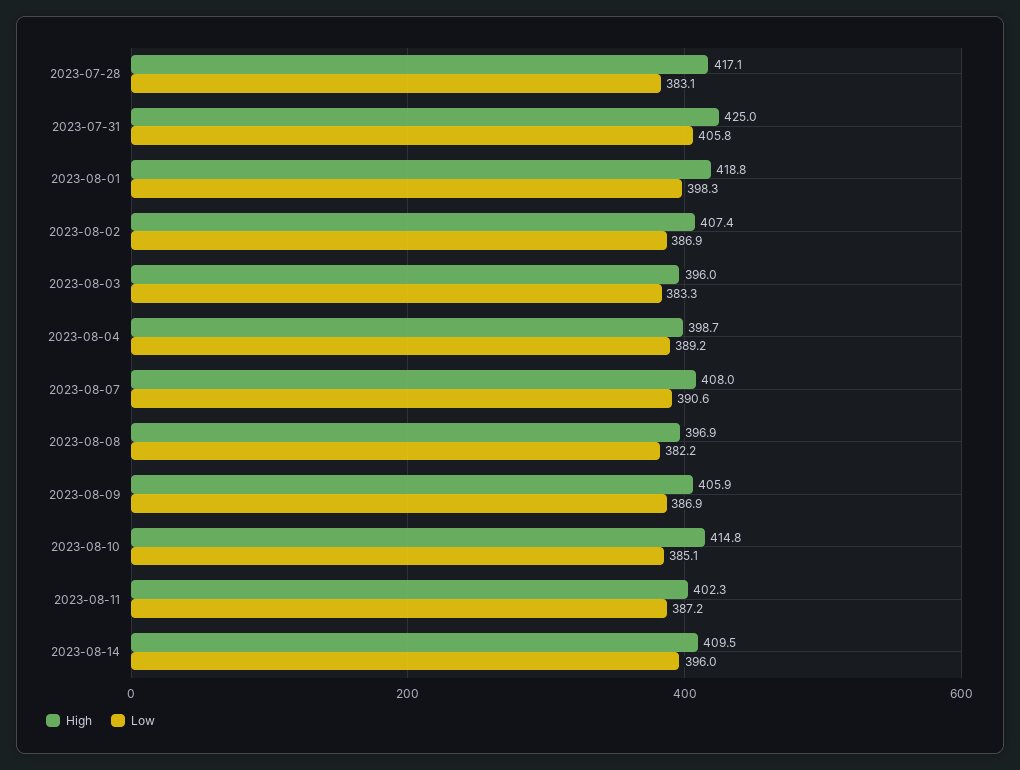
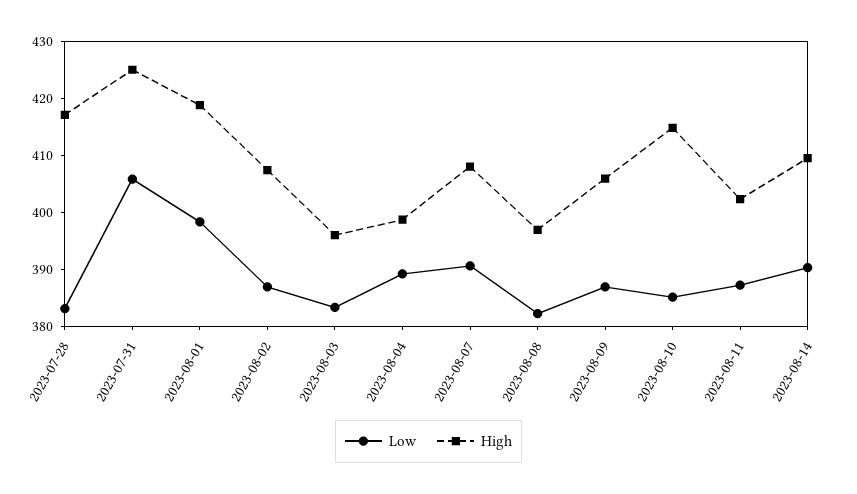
Low, 2023-08-14: 396 -> 390

